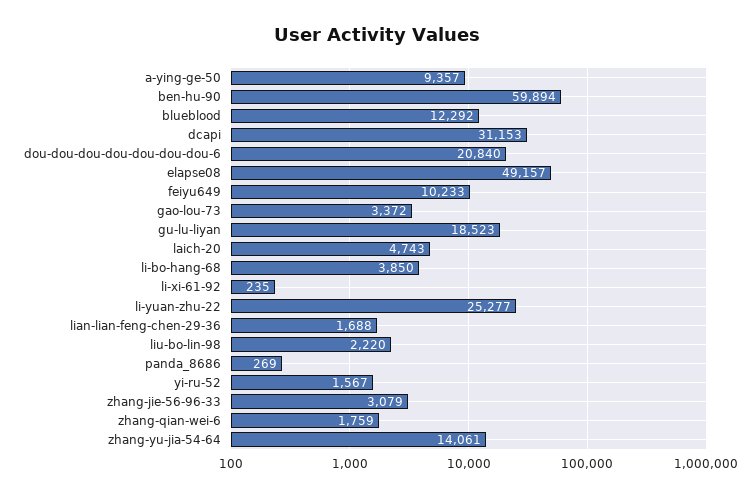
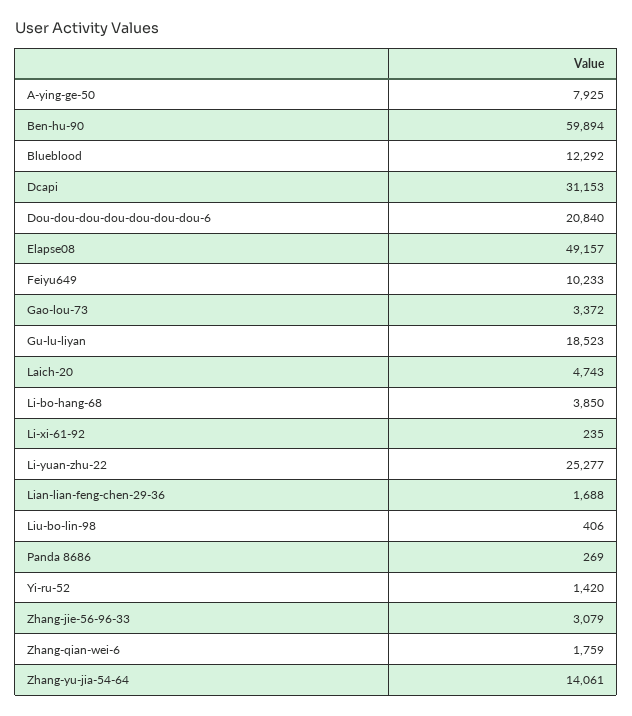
a-ying-ge-50: 9357 -> 7925
liu-bo-lin-98: 2220 -> 406
yi-ru-52: 1567 -> 1420

